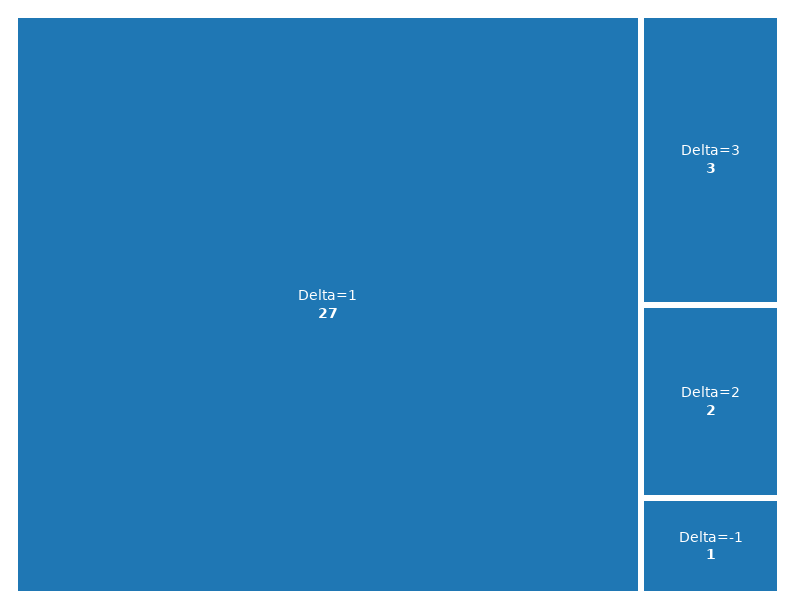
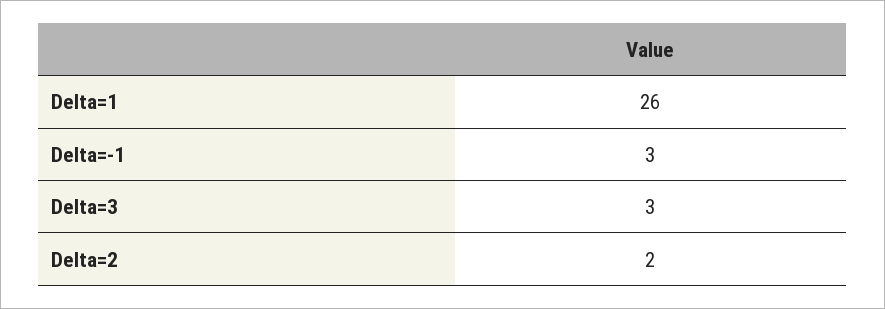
Delta=1: 27 -> 26
Delta=-1: 1 -> 3

